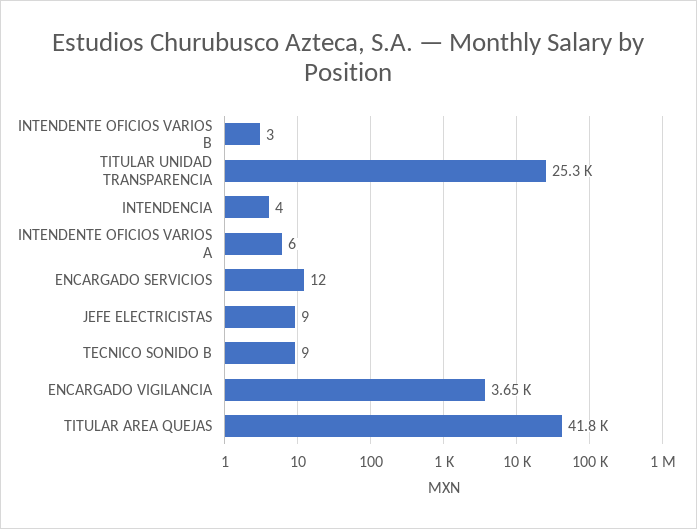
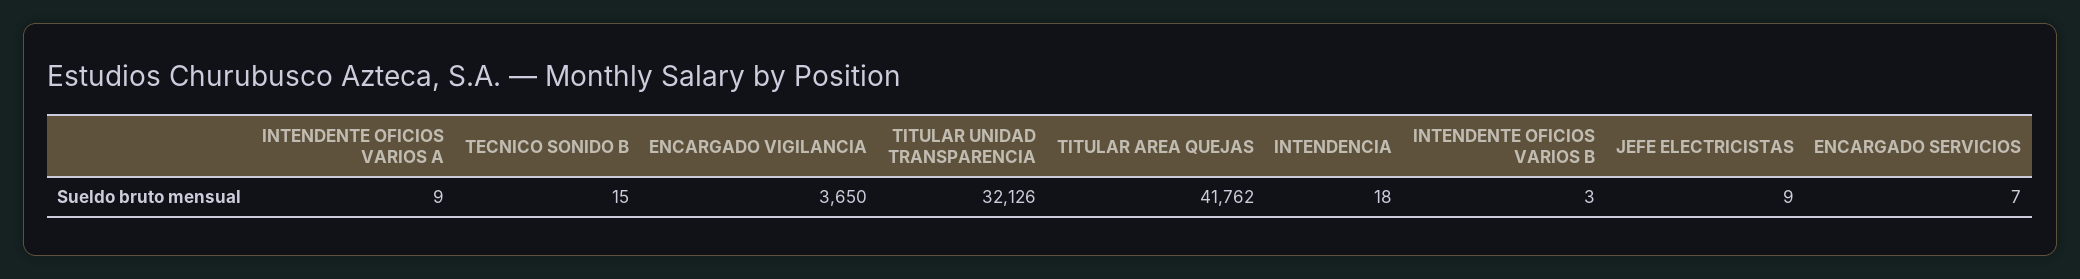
TITULAR UNIDAD TRANSPARENCIA: 25300 -> 32126
INTENDENCIA: 4 -> 18
INTENDENTE OFICIOS VARIOS A: 6 -> 9
ENCARGADO SERVICIOS: 12 -> 7
TECNICO SONIDO B: 9 -> 15

